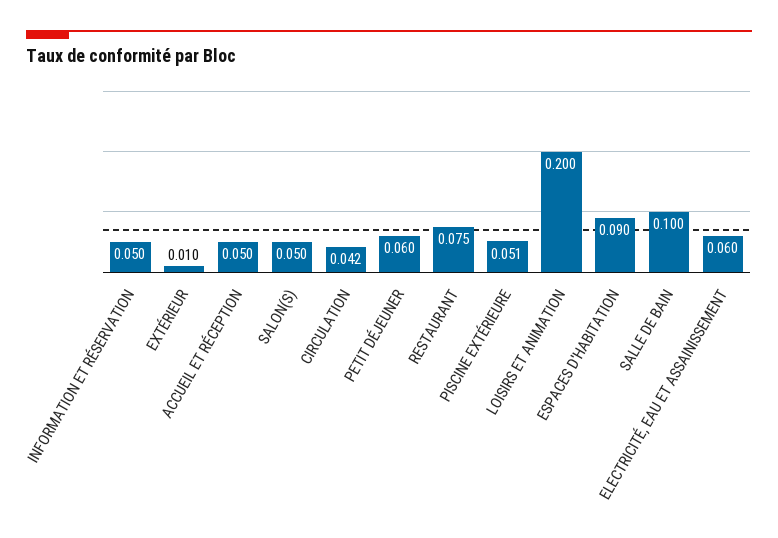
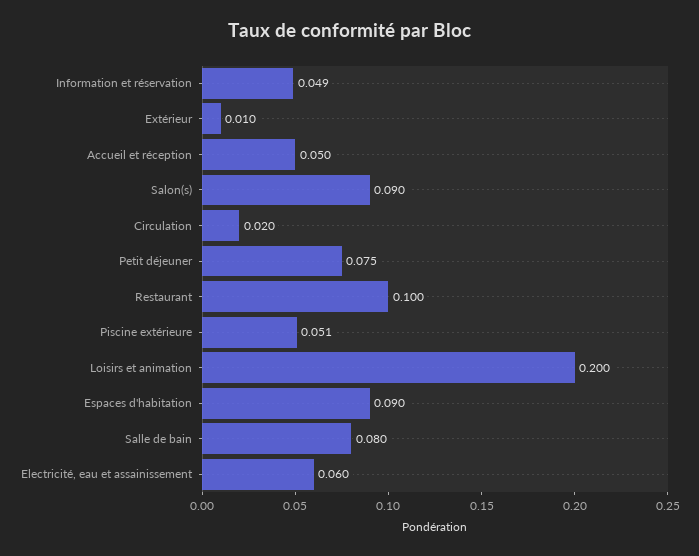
INFORMATION ET RÉSERVATION: 0.05 -> 0.049
SALON(S): 0.05 -> 0.09
CIRCULATION: 0.042 -> 0.02
PETIT DÉJEUNER: 0.06 -> 0.075
RESTAURANT: 0.075 -> 0.1
SALLE DE BAIN: 0.1 -> 0.08

